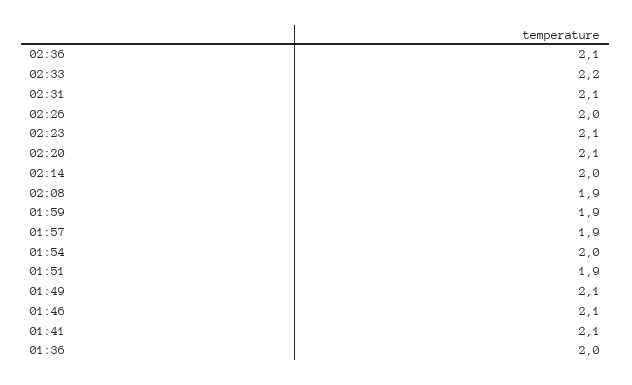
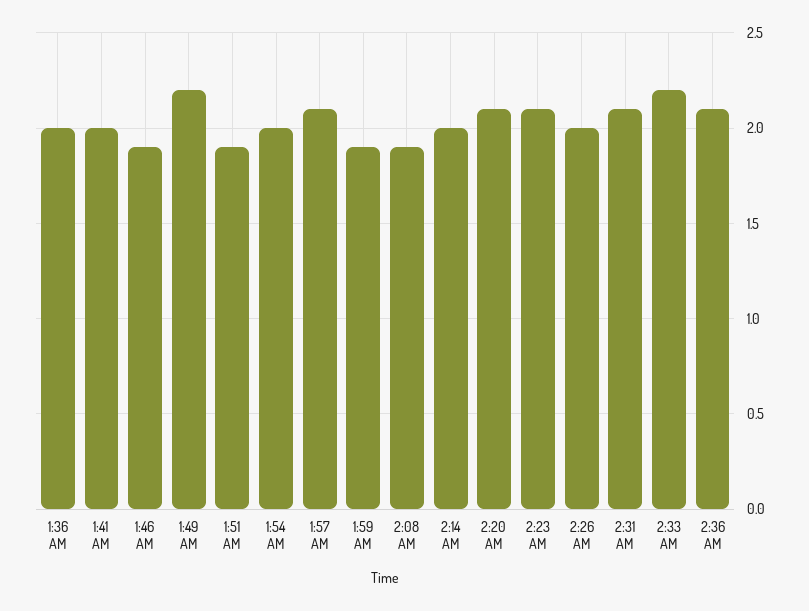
01:57: 1.9 -> 2.1
01:49: 2.1 -> 2.2
01:46: 2.1 -> 1.9
01:41: 2.1 -> 2

